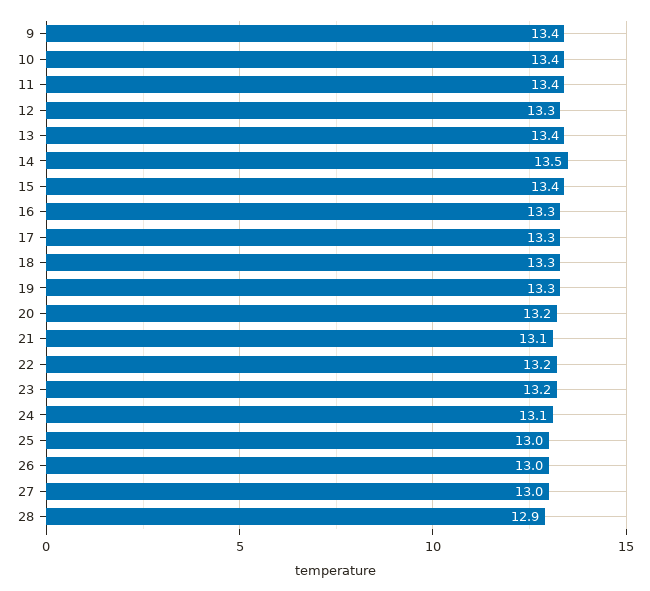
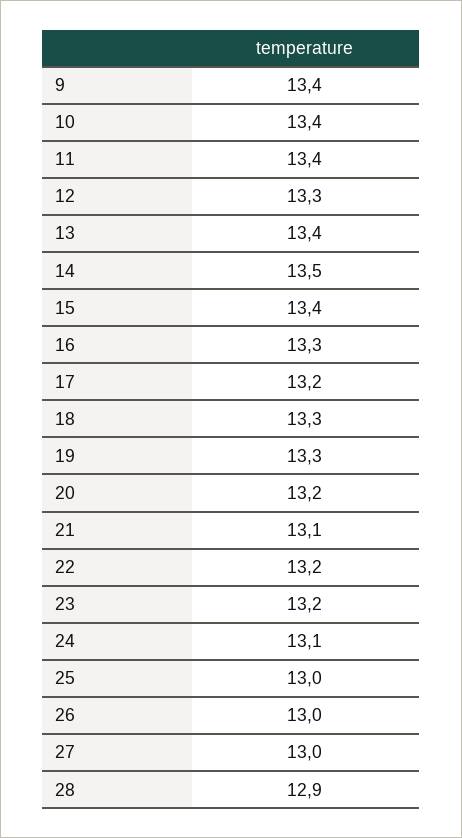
17: 13.3 -> 13.2

